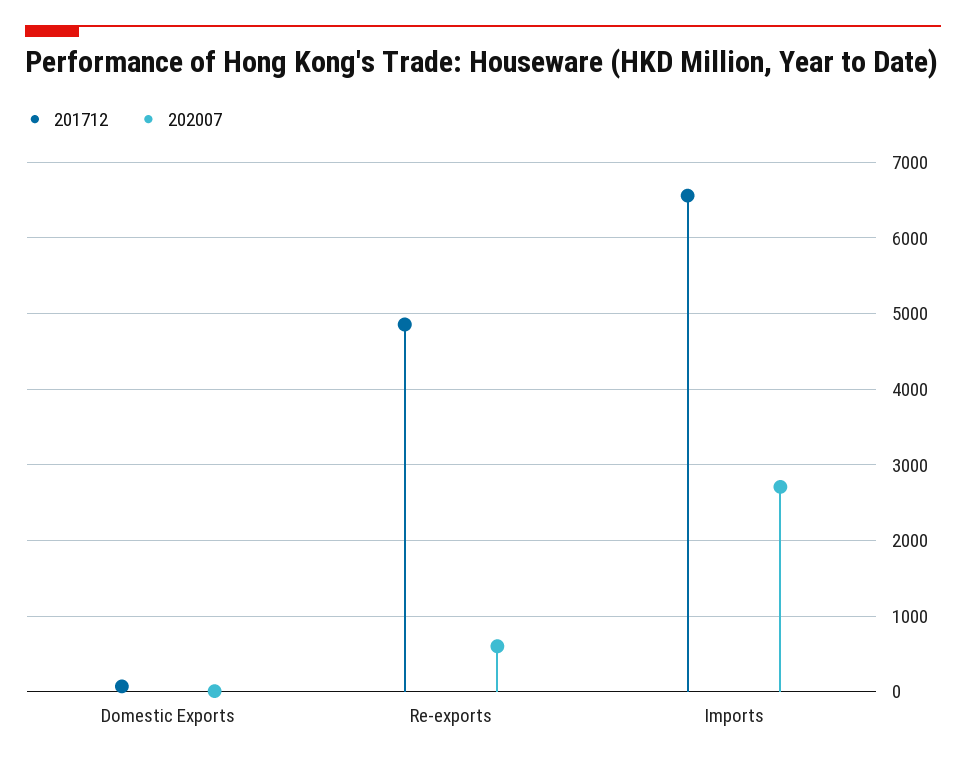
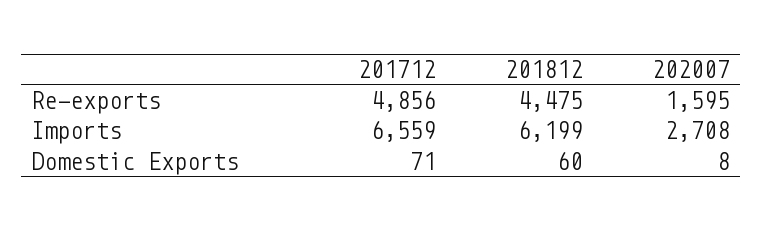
202007, Re-exports: 600 -> 1595
201812, Re-exports: none -> 4475
201812, Imports: none -> 6199
201812, Domestic Exports: none -> 60

